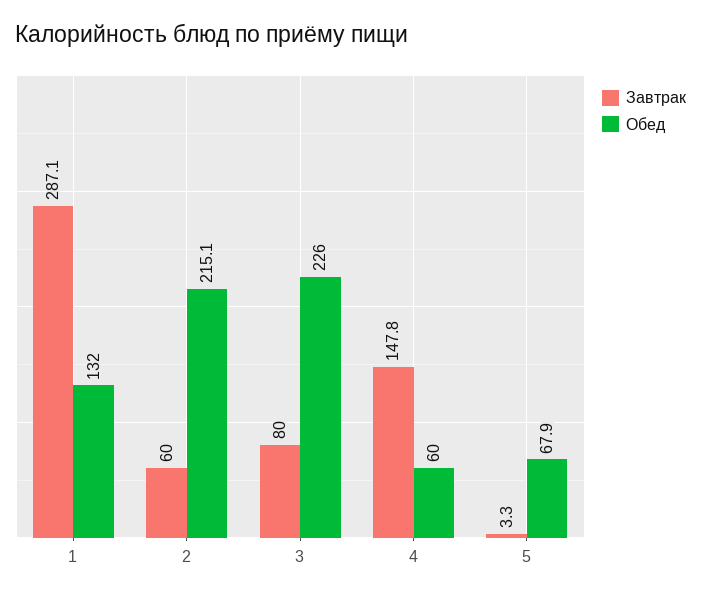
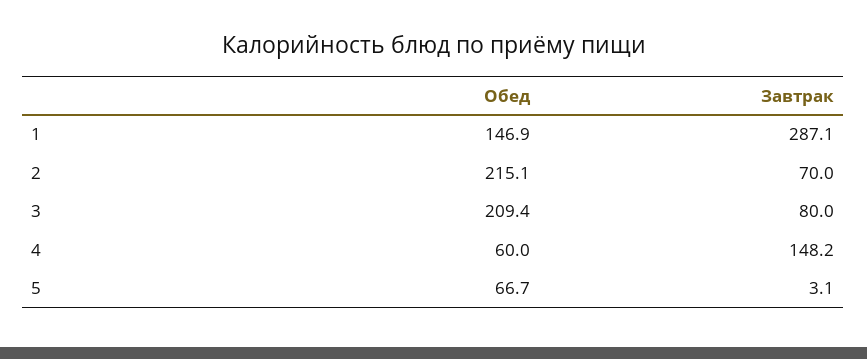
Обед, 1: 132 -> 146.9
Завтрак, 2: 60 -> 70
Обед, 3: 226 -> 209.4
Завтрак, 4: 147.8 -> 148.2
Завтрак, 5: 3.3 -> 3.1
Обед, 5: 67.9 -> 66.7

